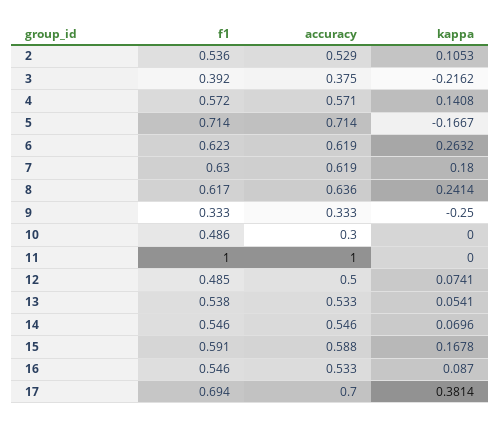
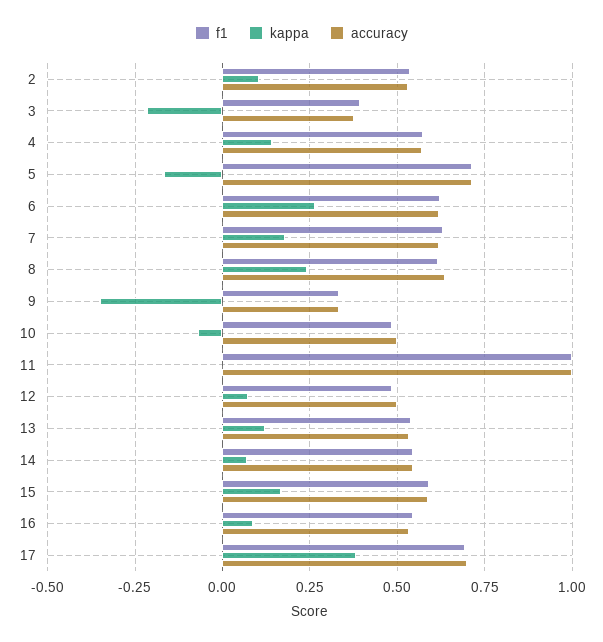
kappa, 9: -0.25 -> -0.35
accuracy, 10: 0.3 -> 0.5
kappa, 10: 0 -> -0.075
kappa, 13: 0.0541 -> 0.125

